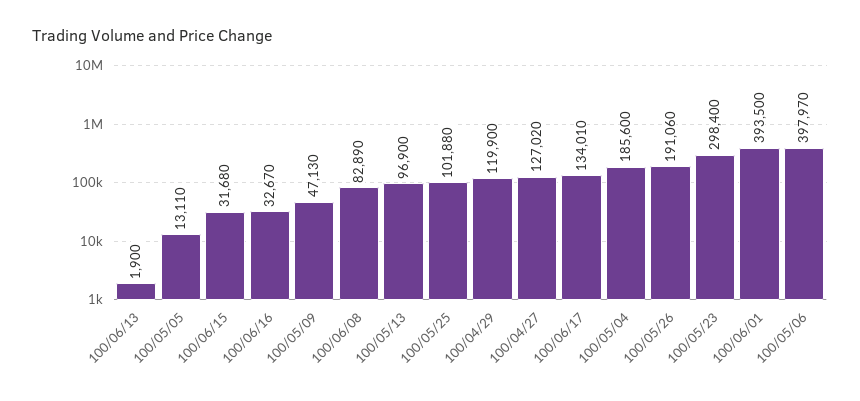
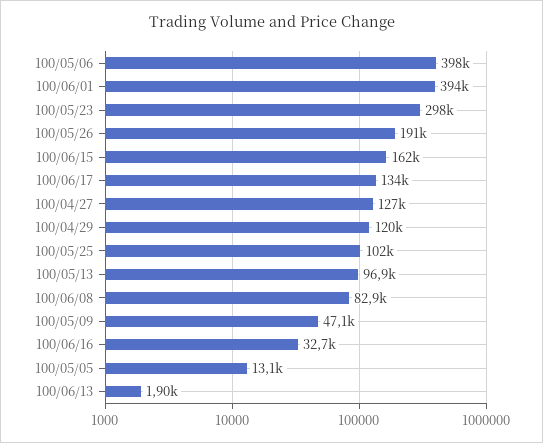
100/06/15: 31680 -> 162000
100/05/04: 185600 -> none

